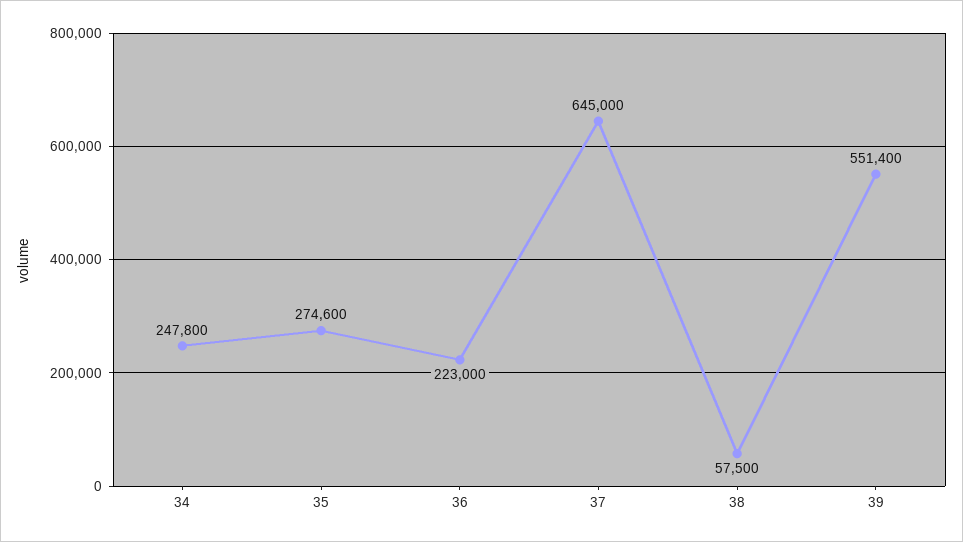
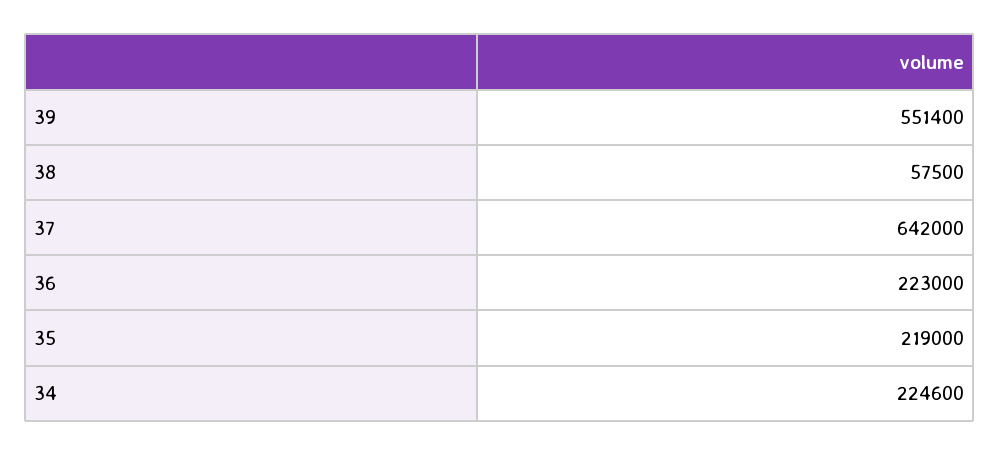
34: 247800 -> 224600
35: 274600 -> 219000
37: 645000 -> 642000

